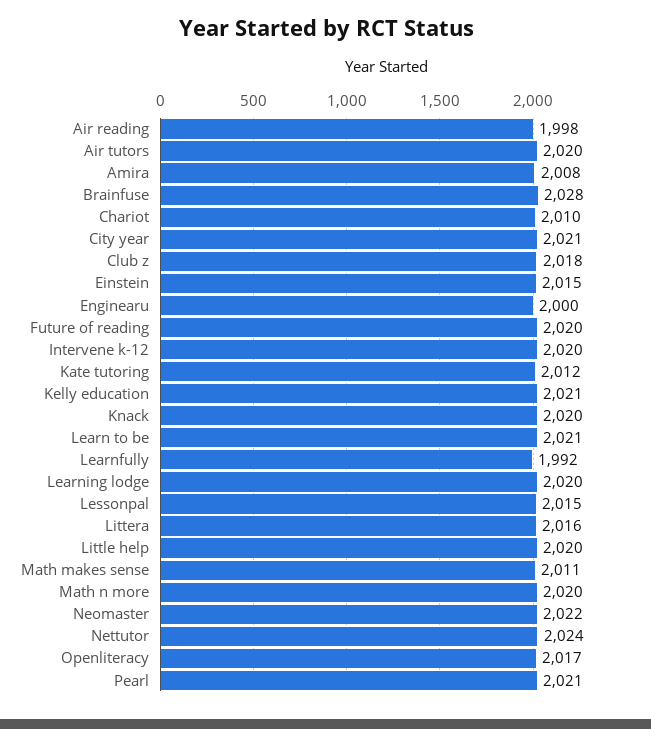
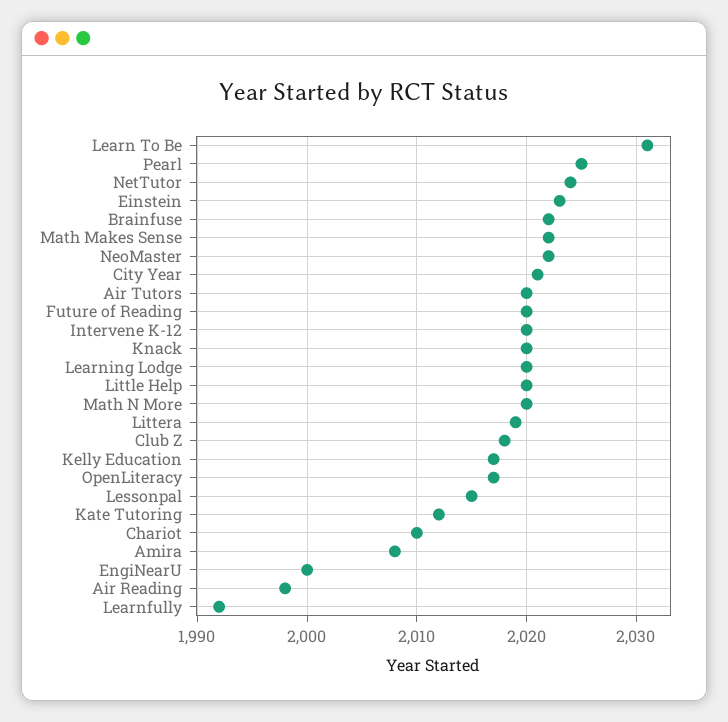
Brainfuse: 2028 -> 2022
Einstein: 2015 -> 2023
Kelly education: 2021 -> 2017
Learn to be: 2021 -> 2031
Littera: 2016 -> 2019
Math makes sense: 2011 -> 2022
Pearl: 2021 -> 2025

